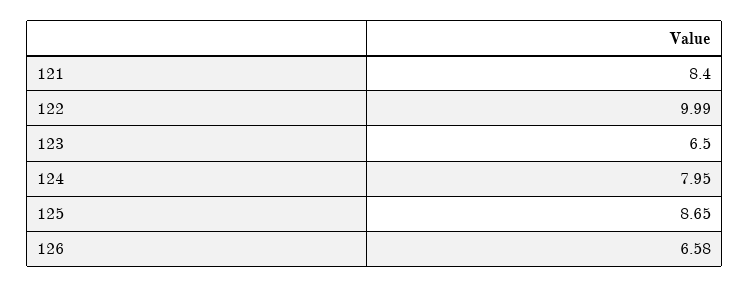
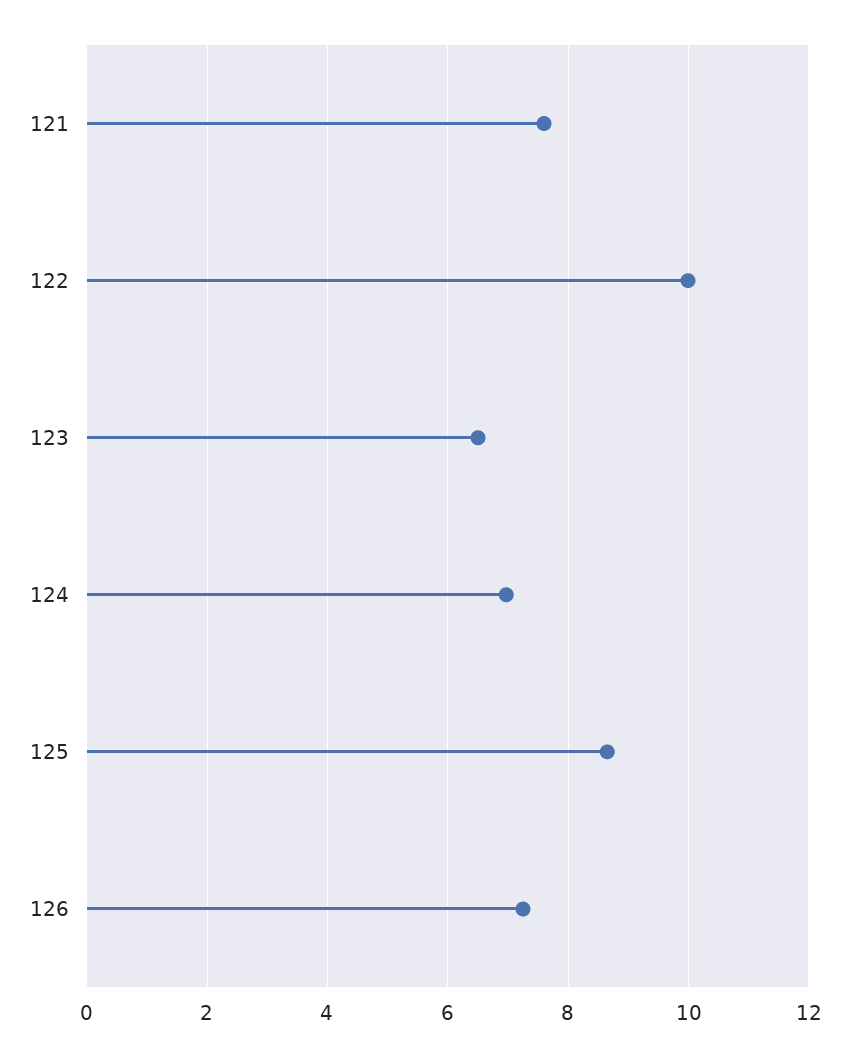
121: 8.4 -> 7.6
124: 7.95 -> 7
126: 6.58 -> 7.2

